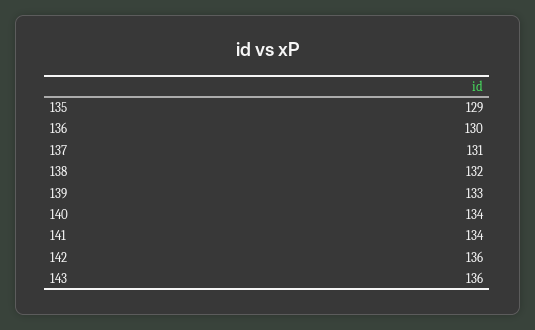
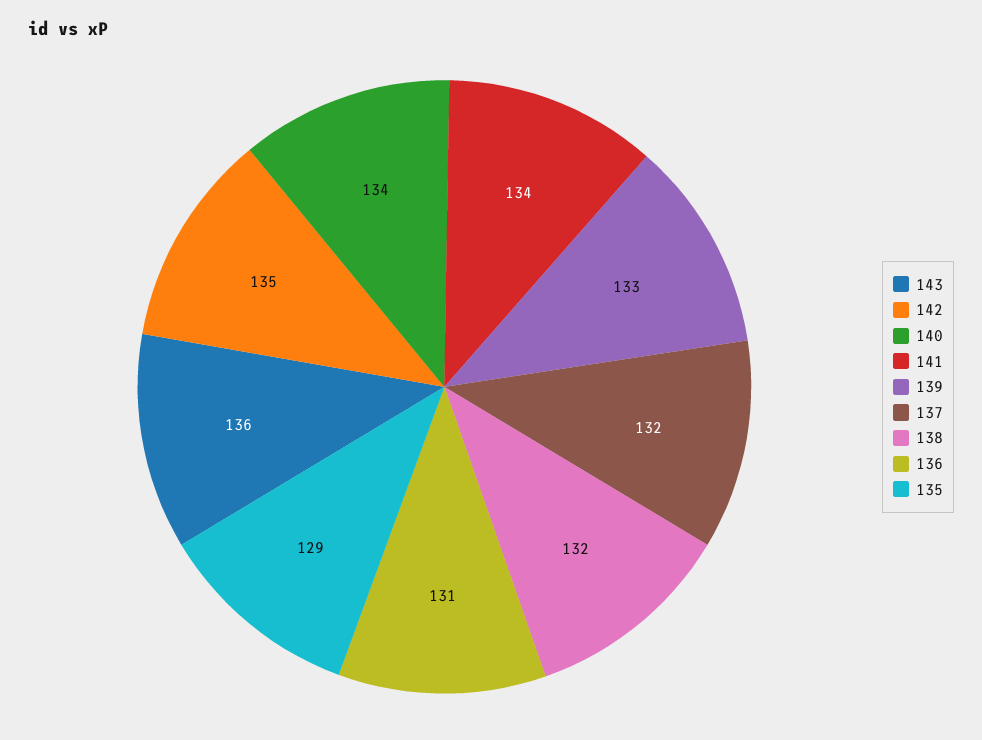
136: 130 -> 131
137: 131 -> 132
142: 136 -> 135

